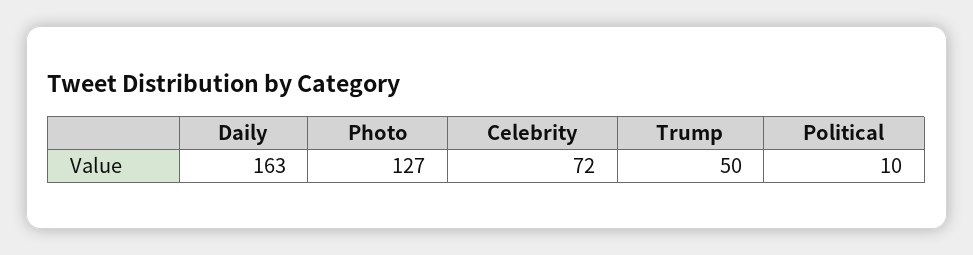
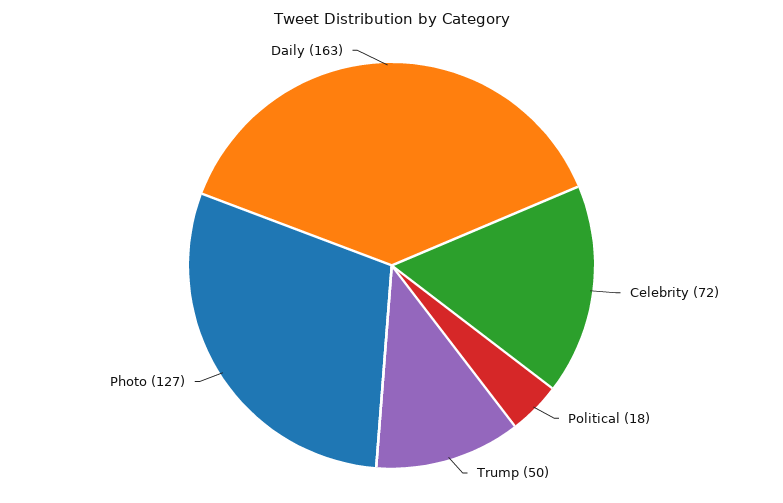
Political: 10 -> 18

